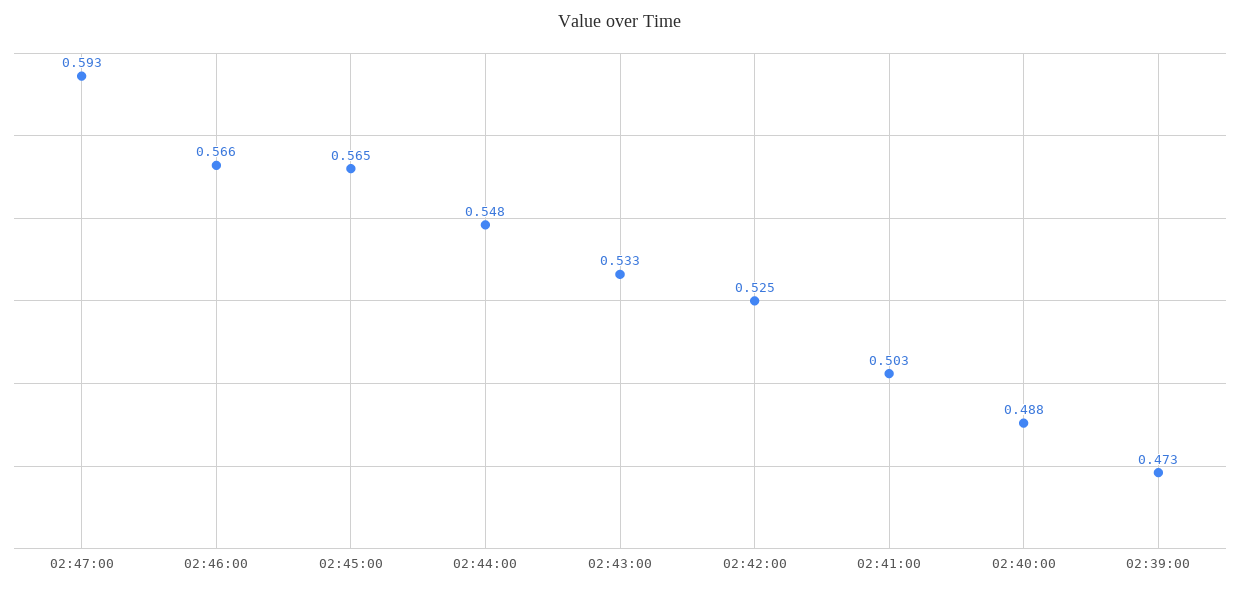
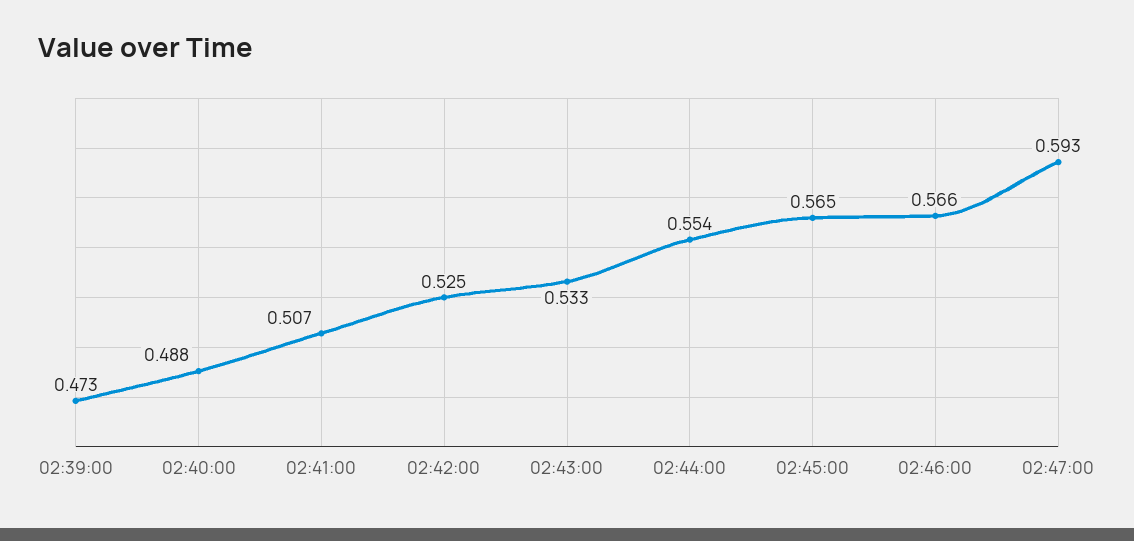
02:44:00: 0.548 -> 0.554
02:41:00: 0.503 -> 0.507

